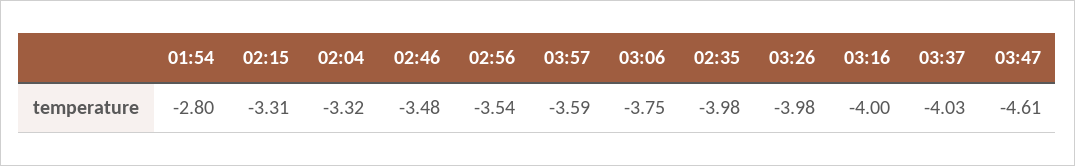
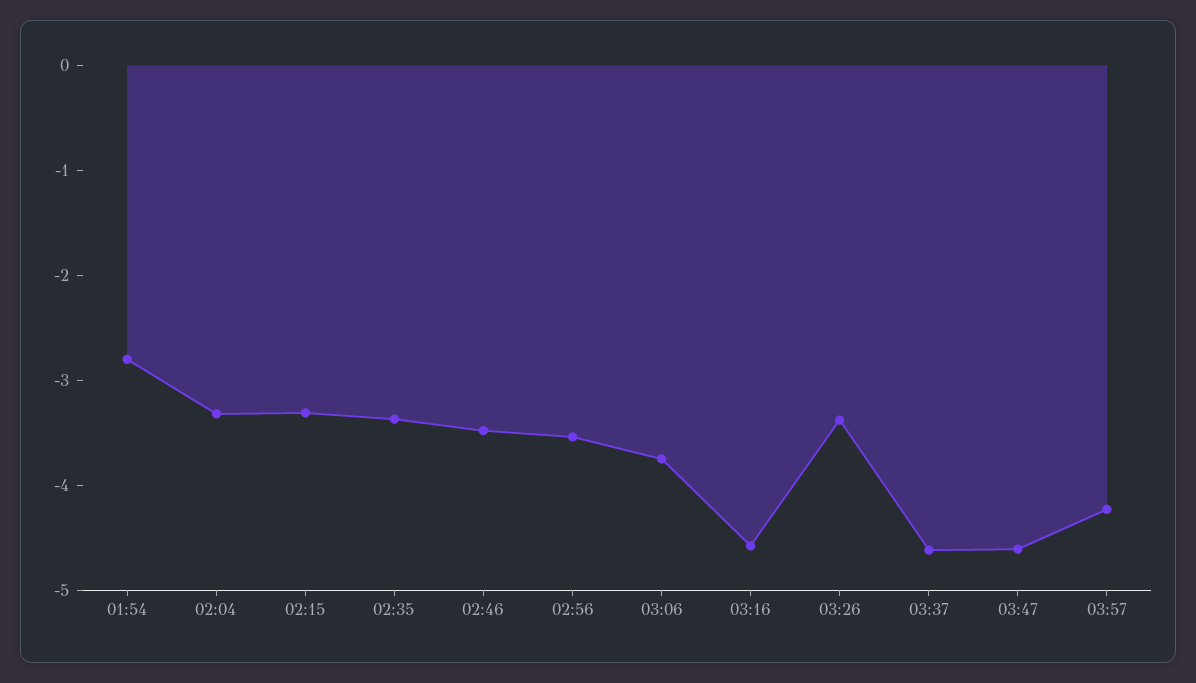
03:57: -3.59 -> -4.2
02:35: -3.98 -> -3.4
03:26: -3.98 -> -3.4
03:16: -4 -> -4.6
03:37: -4.03 -> -4.6

